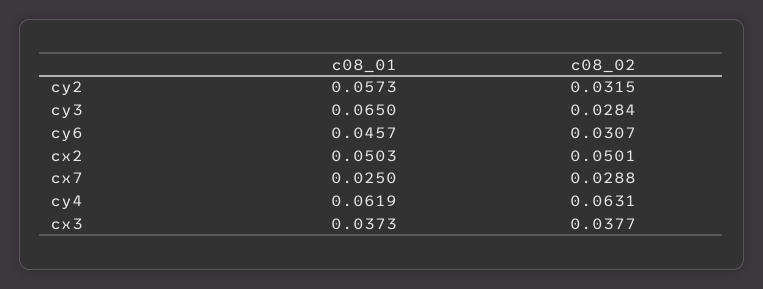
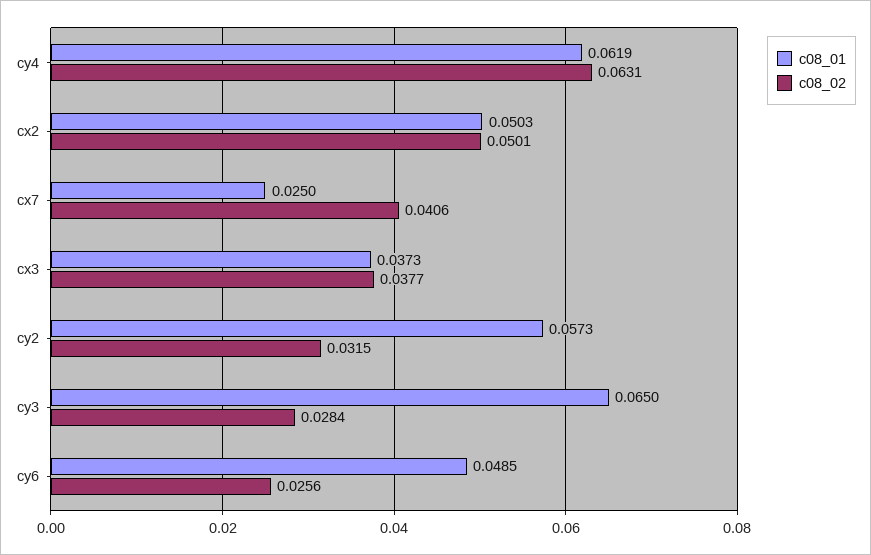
c08_01, cy6: 0.0457 -> 0.0485
c08_02, cy6: 0.0307 -> 0.0256
c08_02, cx7: 0.0288 -> 0.0406

